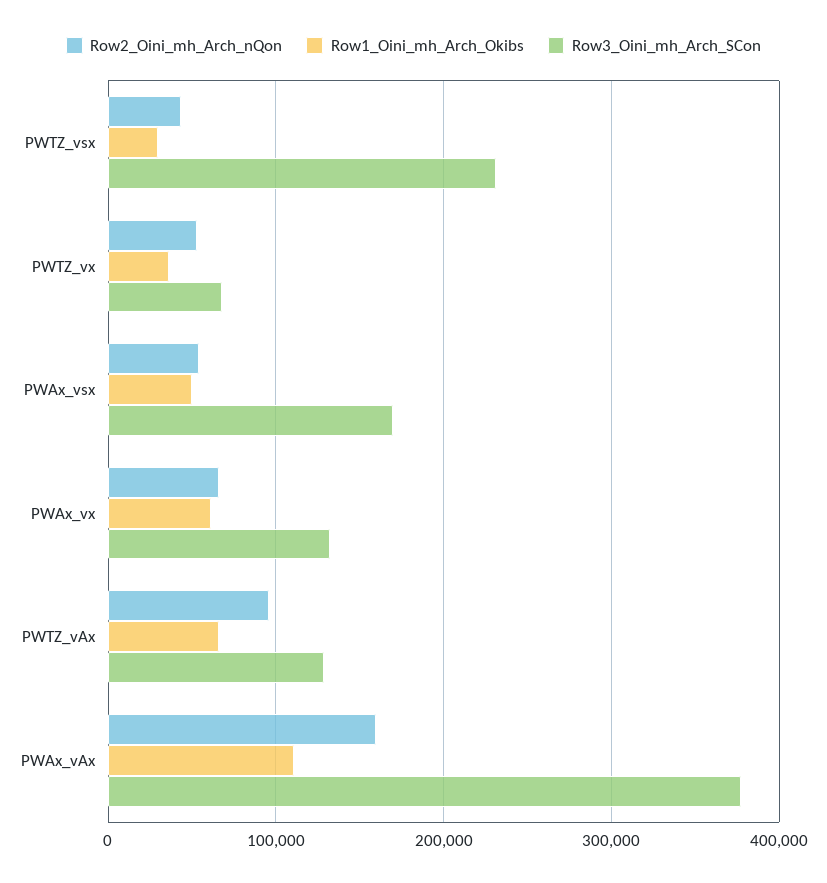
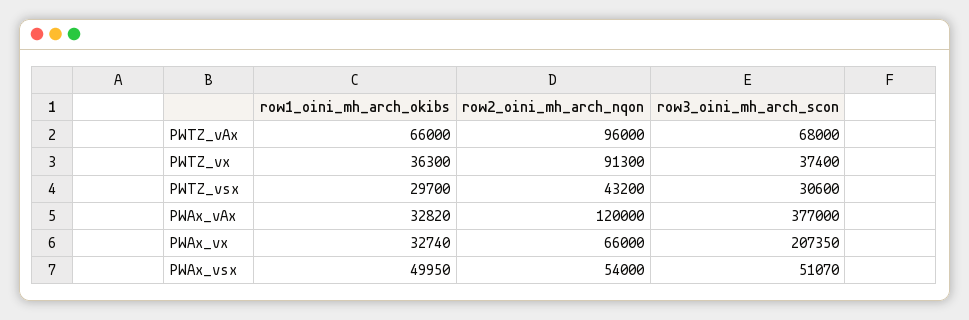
Row3_Oini_mh_Arch_SCon, PWTZ_vsx: 230000 -> 30600
Row2_Oini_mh_Arch_nQon, PWTZ_vx: 50000 -> 91300
Row3_Oini_mh_Arch_SCon, PWTZ_vx: 70000 -> 37400
Row3_Oini_mh_Arch_SCon, PWAx_vsx: 170000 -> 51070
Row1_Oini_mh_Arch_Okibs, PWAx_vx: 60000 -> 32740
Row3_Oini_mh_Arch_SCon, PWAx_vx: 130000 -> 207350
Row3_Oini_mh_Arch_SCon, PWTZ_vAx: 130000 -> 68000
Row2_Oini_mh_Arch_nQon, PWAx_vAx: 160000 -> 120000
Row1_Oini_mh_Arch_Okibs, PWAx_vAx: 110000 -> 32820

